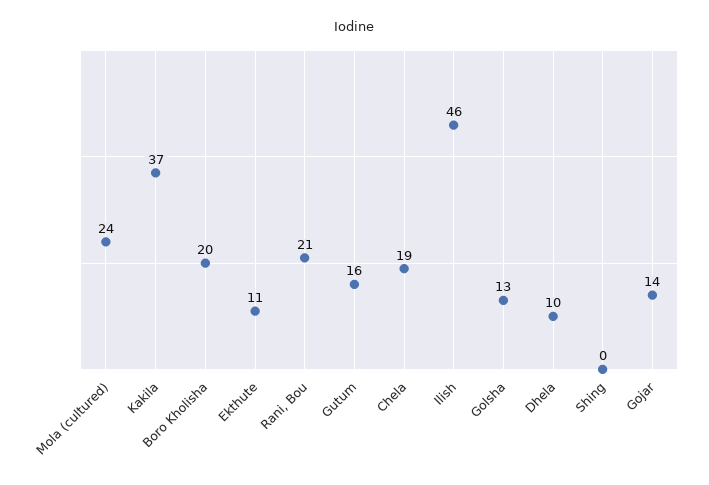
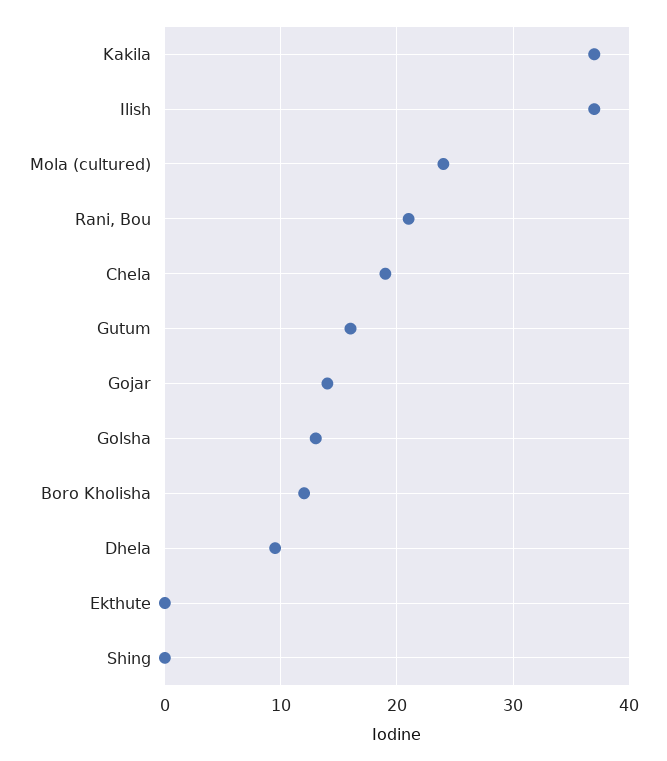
Boro Kholisha: 20 -> 12
Ekthute: 11 -> 0
Ilish: 46 -> 37

